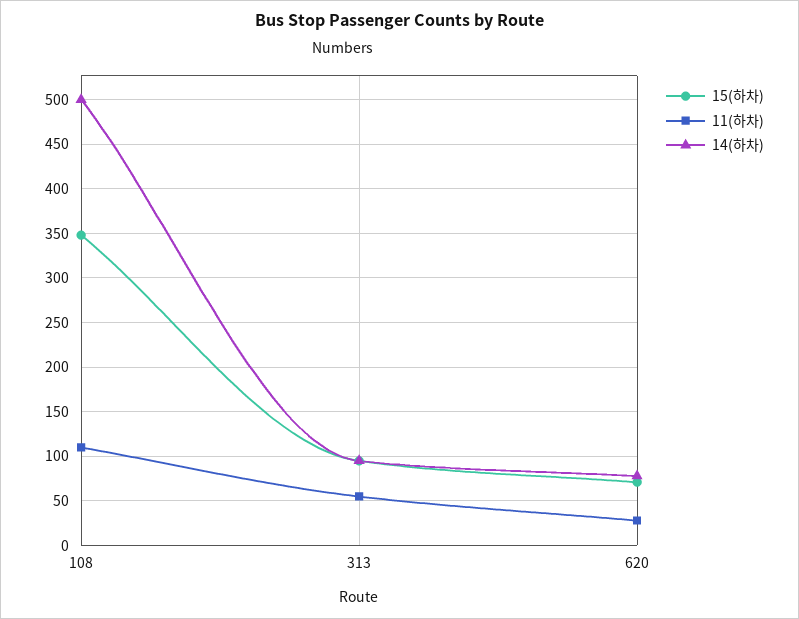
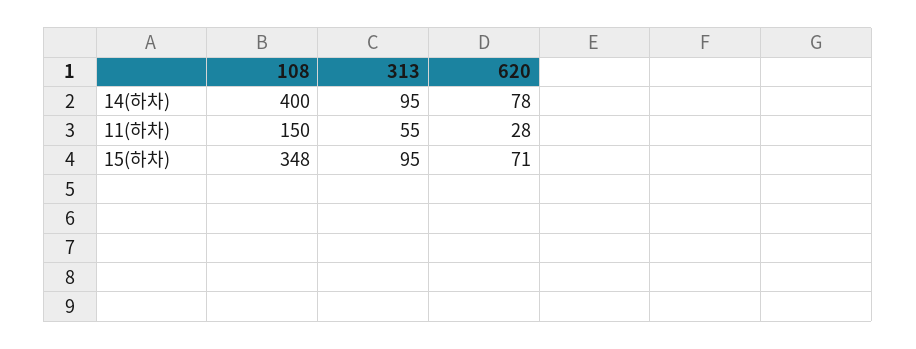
11(하차), 108: 110 -> 150
14(하차), 108: 500 -> 400

